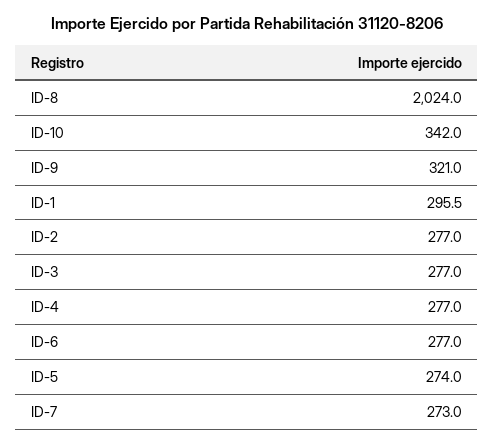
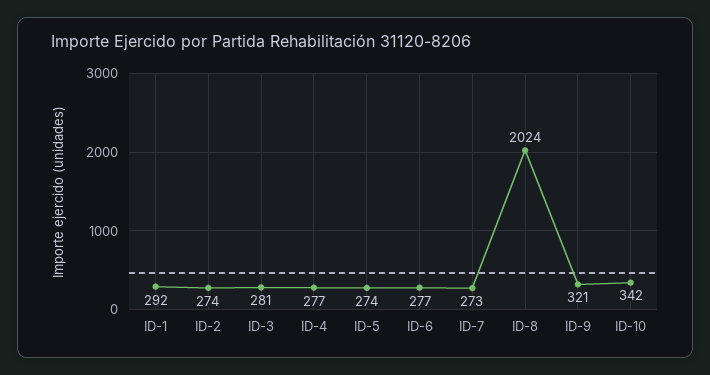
ID-1: 295.5 -> 292
ID-2: 277 -> 274
ID-3: 277 -> 281

